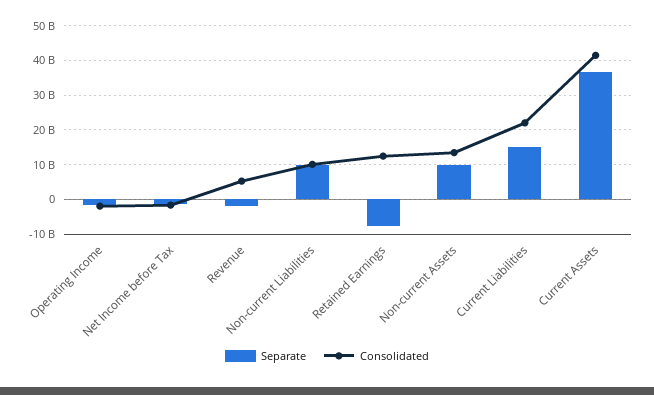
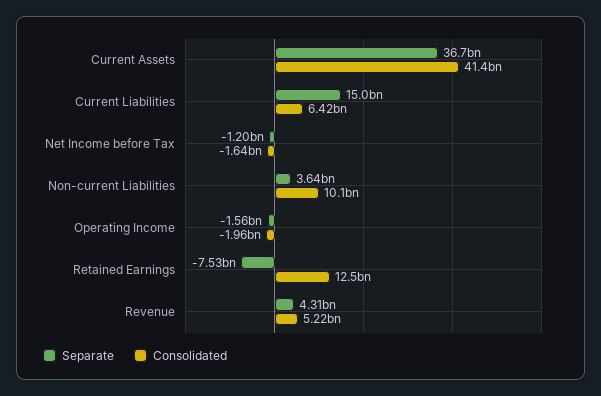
Separate, Revenue: -2000000000 -> 4310000000
Separate, Non-current Liabilities: 10000000000 -> 3640000000
Separate, Non-current Assets: 10000000000 -> none
Consolidated, Non-current Assets: 14000000000 -> none
Consolidated, Current Liabilities: 22000000000 -> 6420000000

